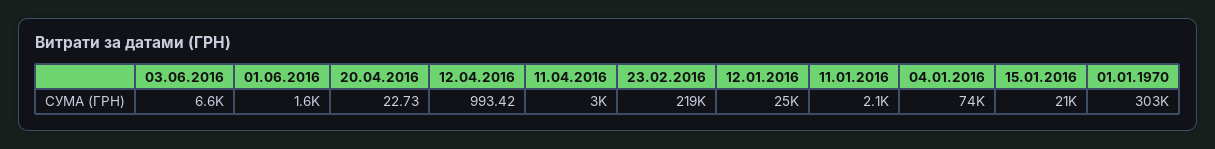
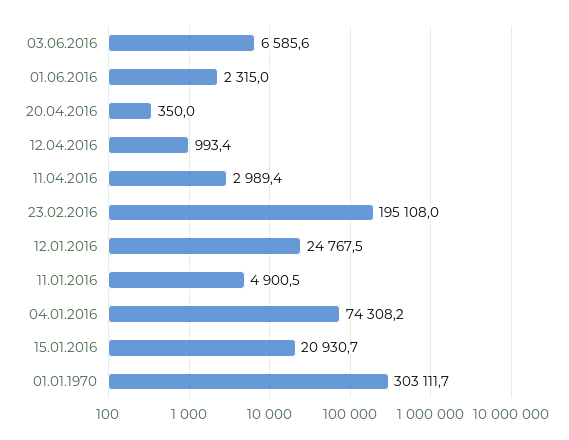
01.06.2016: 1600 -> 2315
20.04.2016: 22.73 -> 350
23.02.2016: 219000 -> 195108
11.01.2016: 2100 -> 4900.5

